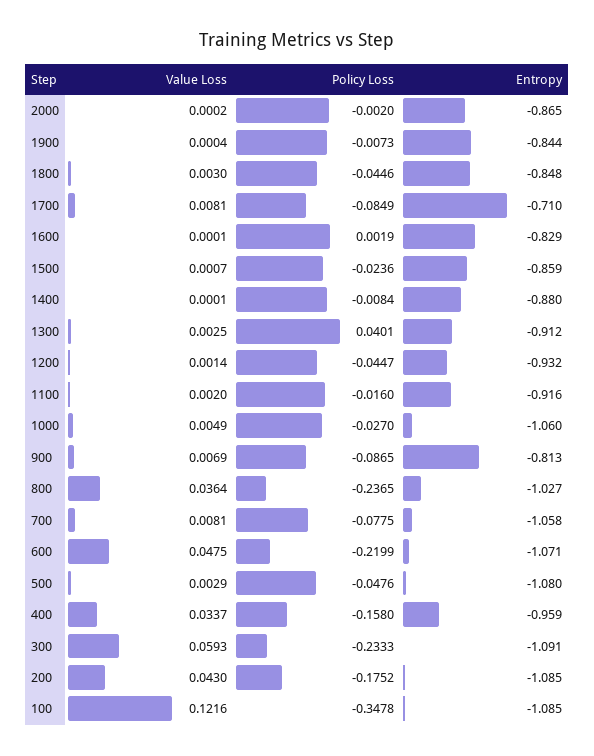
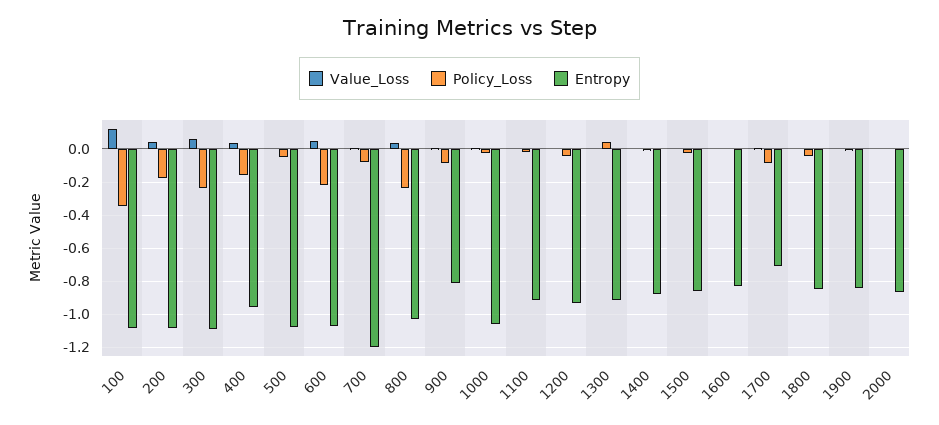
Entropy, 700: -1.058 -> -1.2

